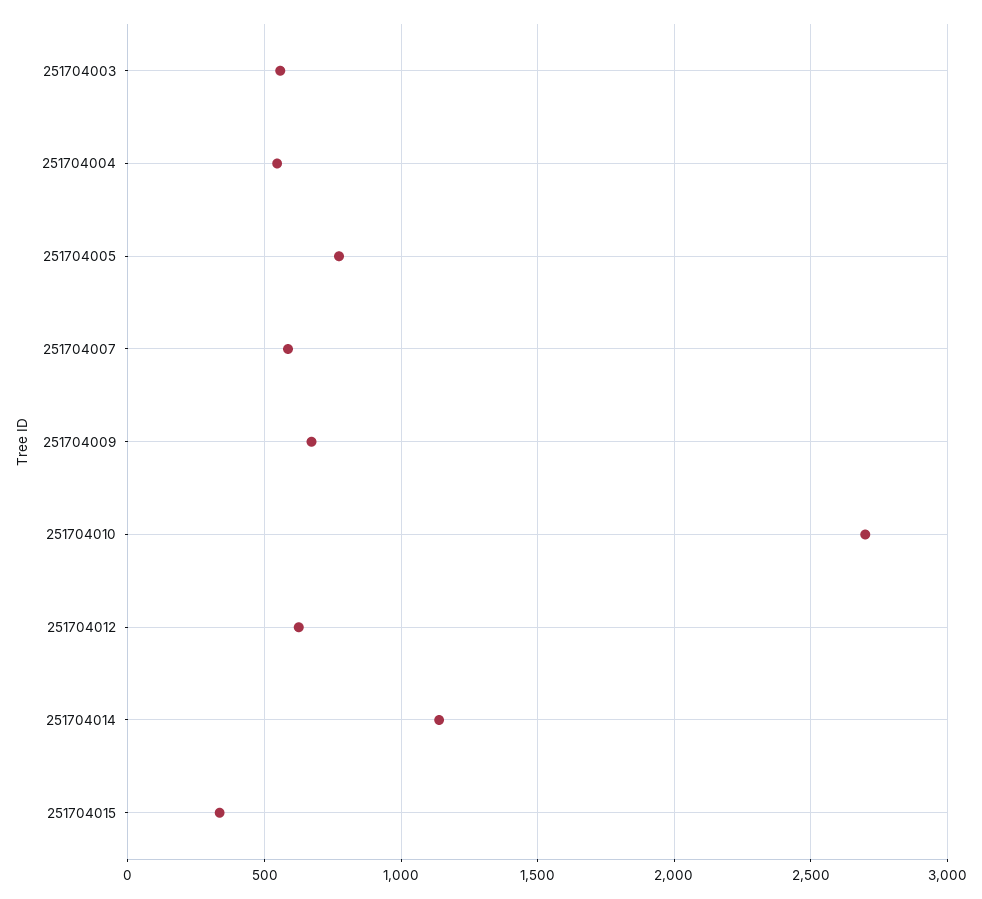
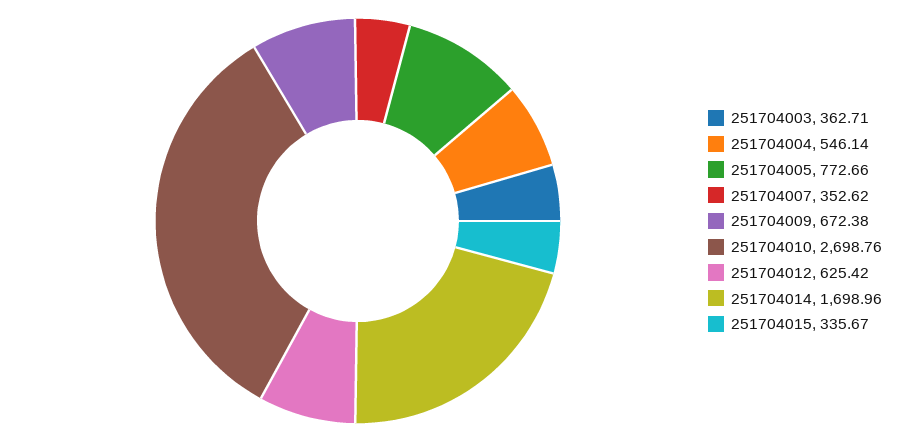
251704003: 550 -> 362.71
251704007: 600 -> 352.62
251704014: 1150 -> 1698.96

